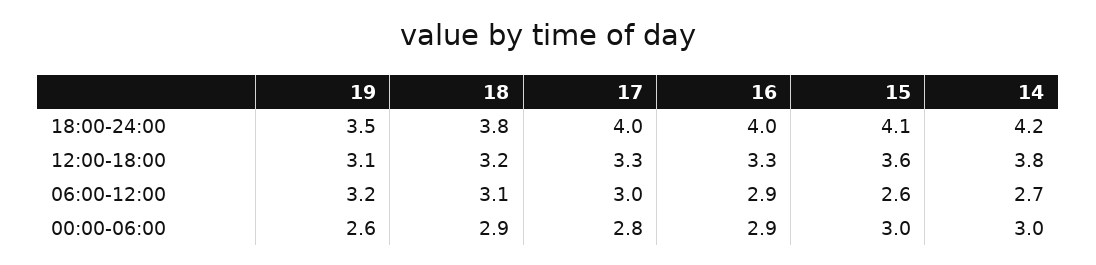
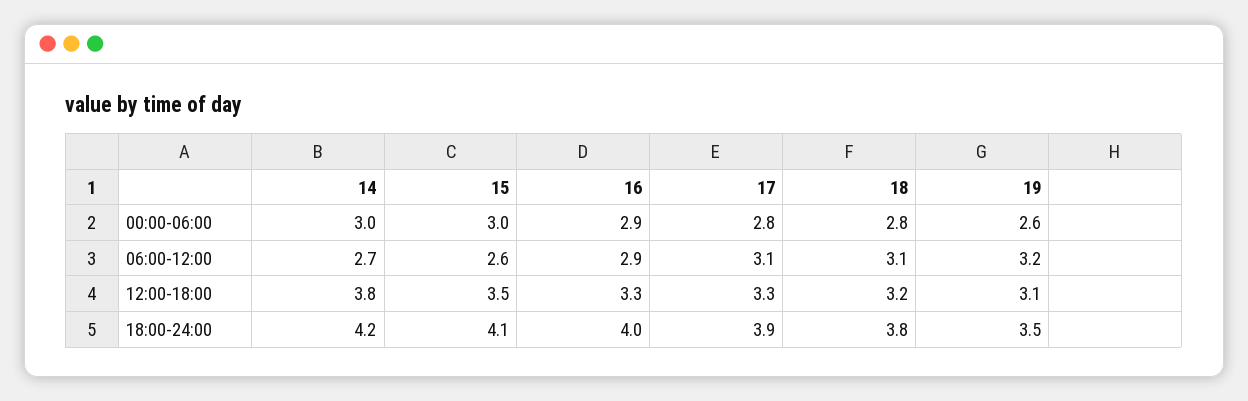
17, 18:00-24:00: 4 -> 3.9
15, 12:00-18:00: 3.6 -> 3.5
17, 06:00-12:00: 3 -> 3.1
18, 00:00-06:00: 2.9 -> 2.8

